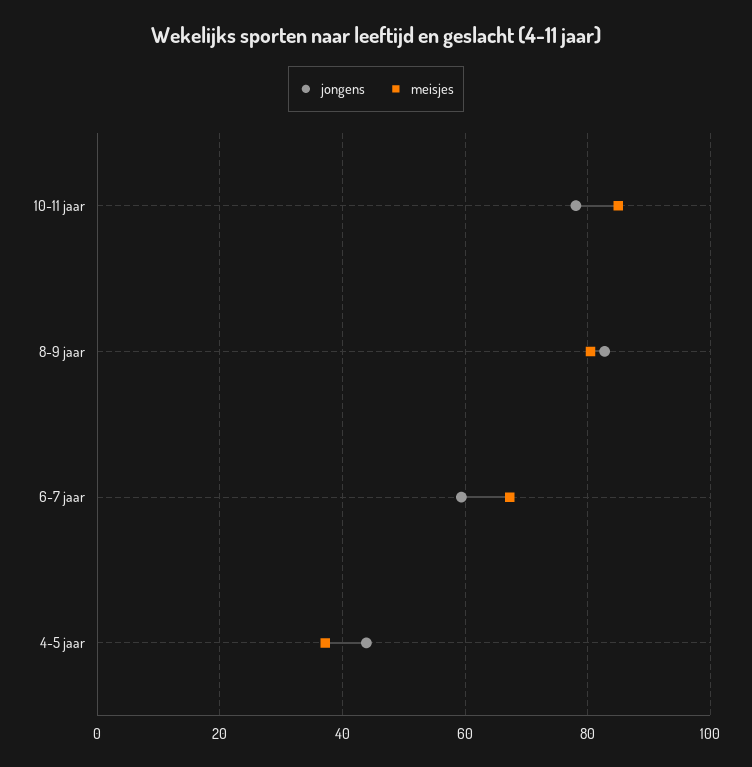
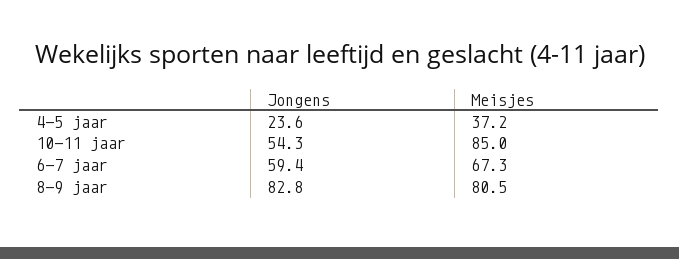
jongens, 10-11 jaar: 78 -> 54.3
jongens, 4-5 jaar: 44 -> 23.6

